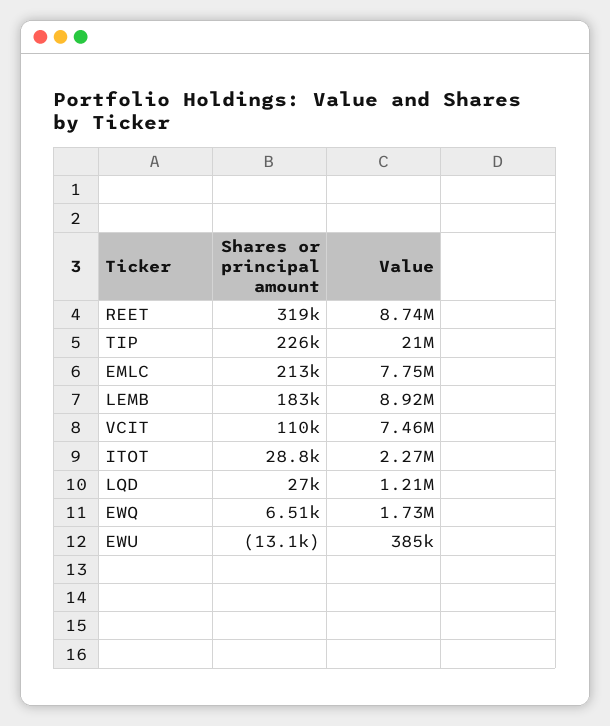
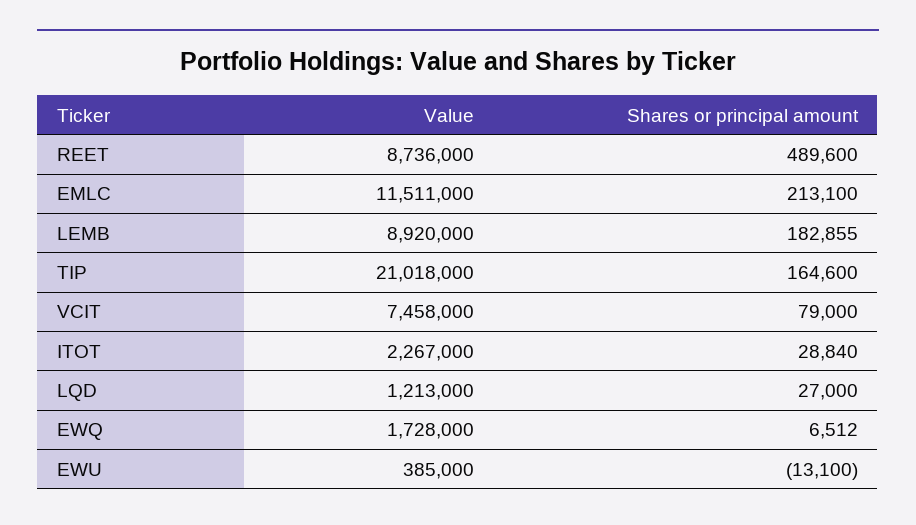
Shares or principal amount, REET: 319000 -> 489600
Shares or principal amount, TIP: 226000 -> 164600
Value, EMLC: 7750000 -> 11511000
Shares or principal amount, VCIT: 110000 -> 79000

